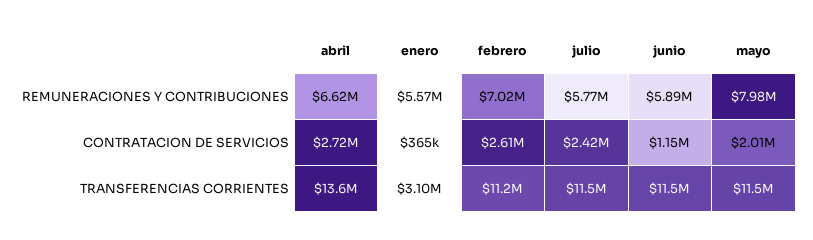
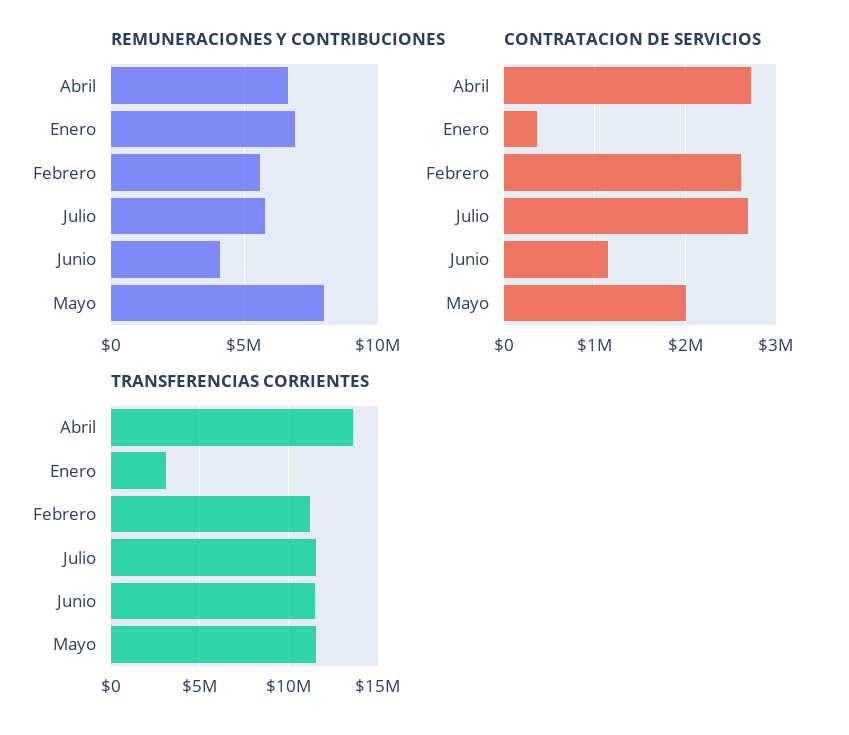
REMUNERACIONES Y CONTRIBUCIONES, enero: 5570000 -> 7000000
REMUNERACIONES Y CONTRIBUCIONES, febrero: 7020000 -> 5500000
REMUNERACIONES Y CONTRIBUCIONES, junio: 5890000 -> 4000000
CONTRATACION DE SERVICIOS, julio: 2420000 -> 2700000

